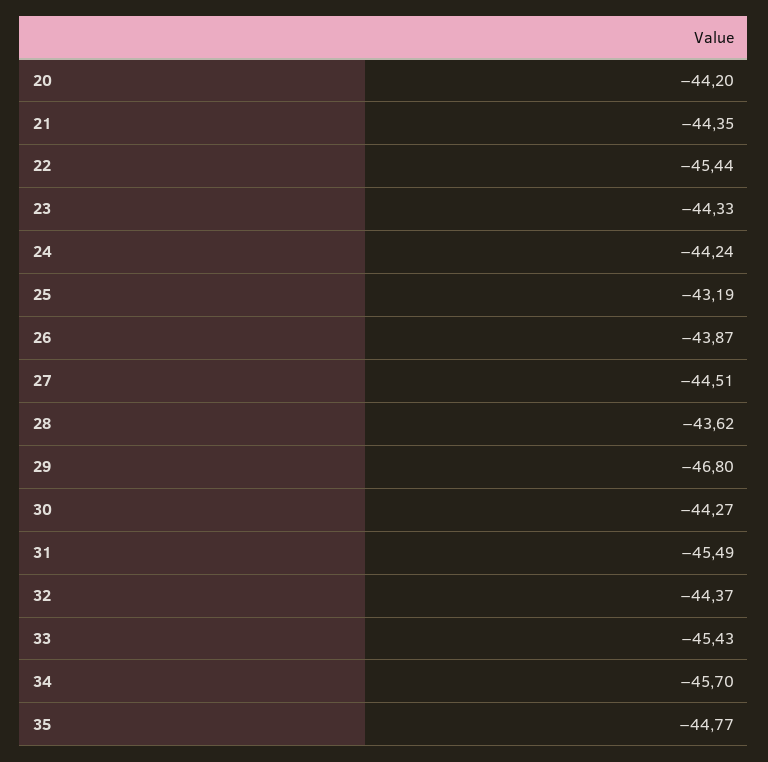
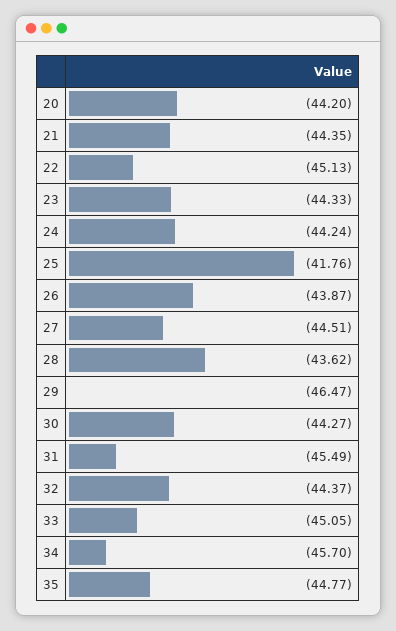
22: -45.44 -> -45.13
25: -43.19 -> -41.76
29: -46.8 -> -46.47
33: -45.43 -> -45.05

